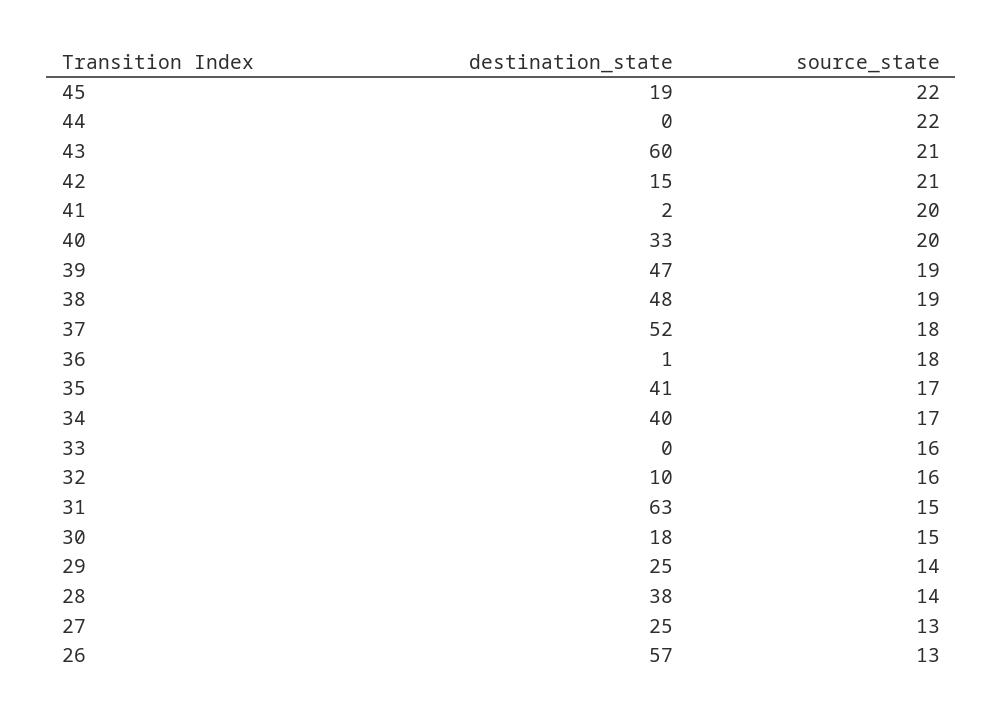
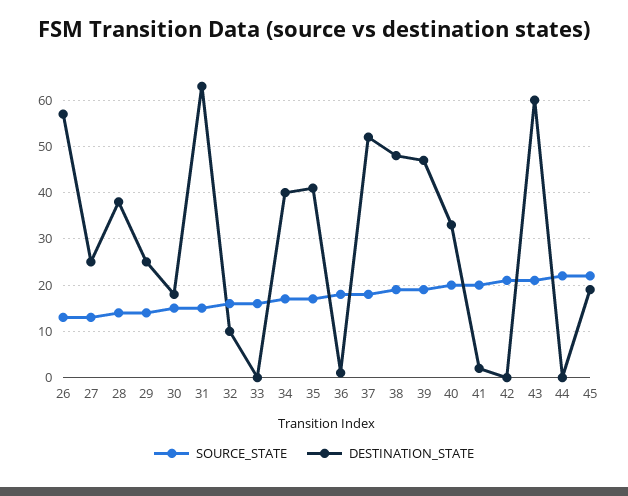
destination_state, 42: 15 -> 0

